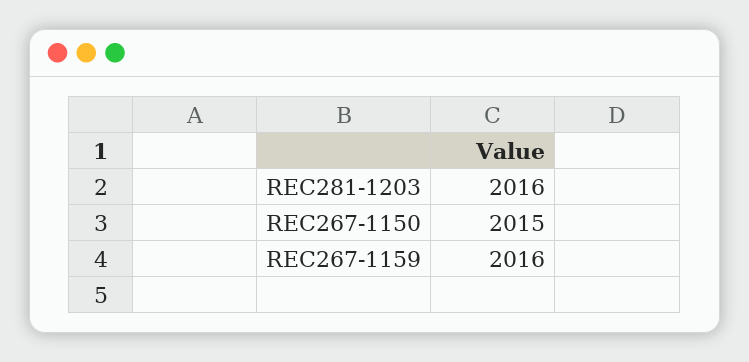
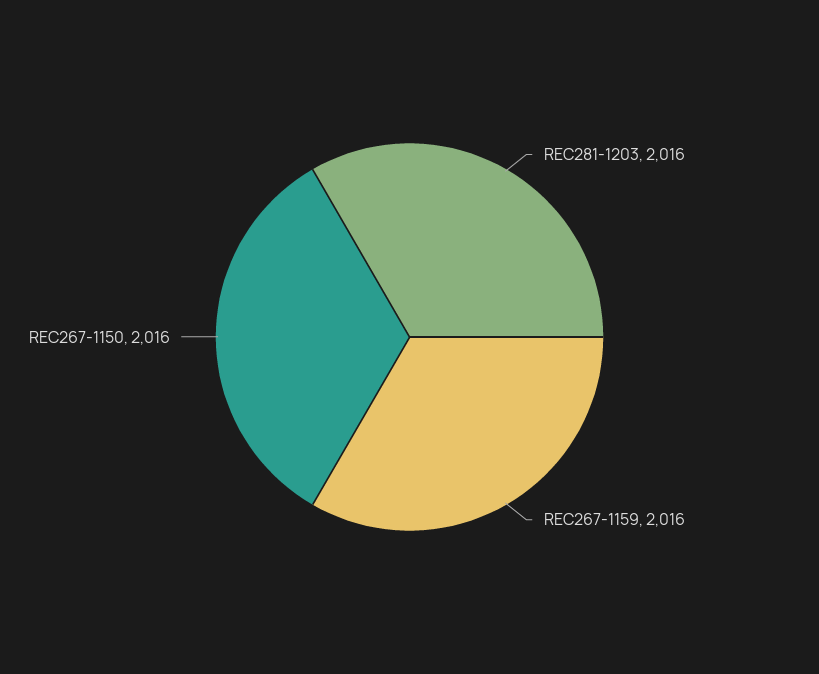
REC267-1150: 2015 -> 2016

